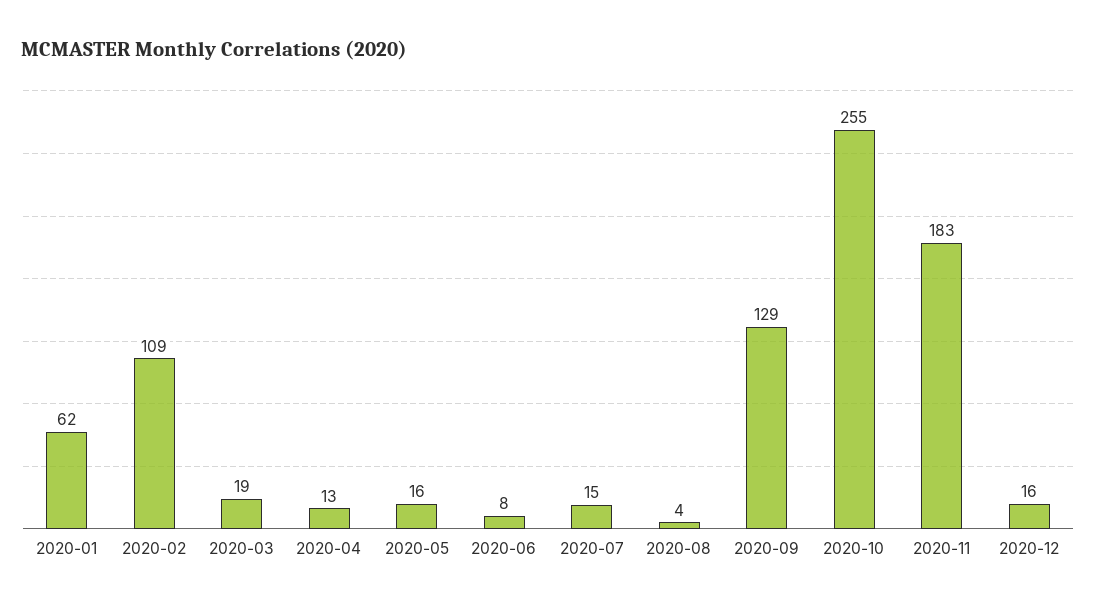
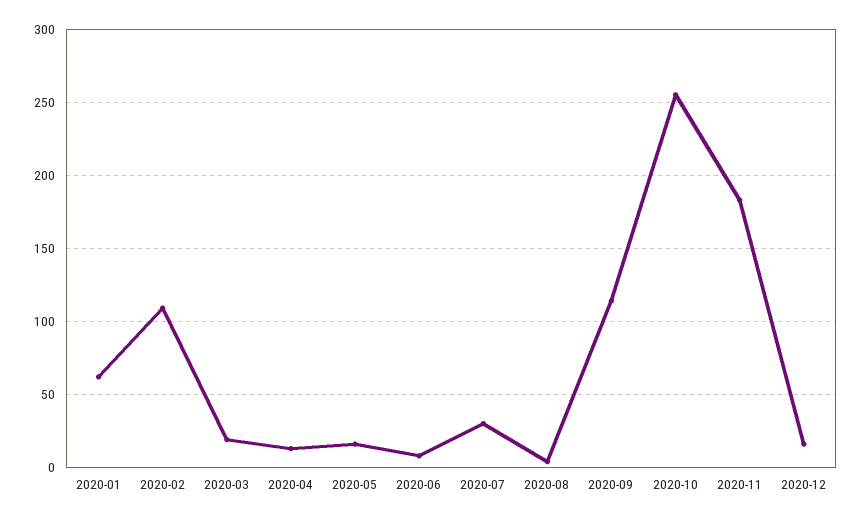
2020-07: 15 -> 30
2020-09: 129 -> 115

